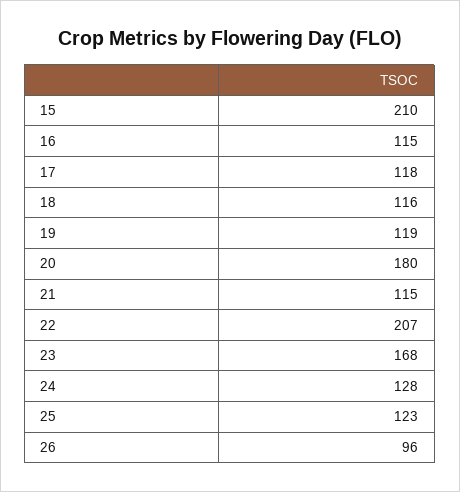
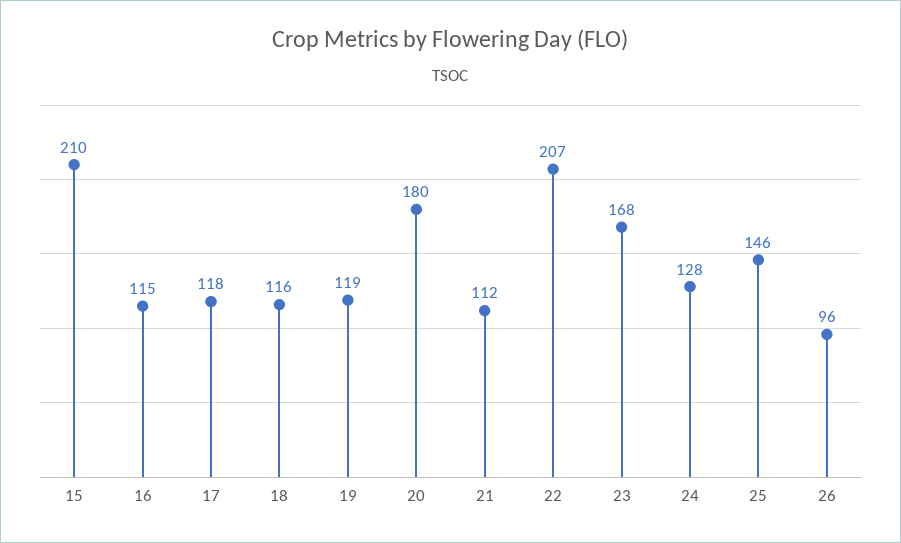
21: 115 -> 112
25: 123 -> 146

